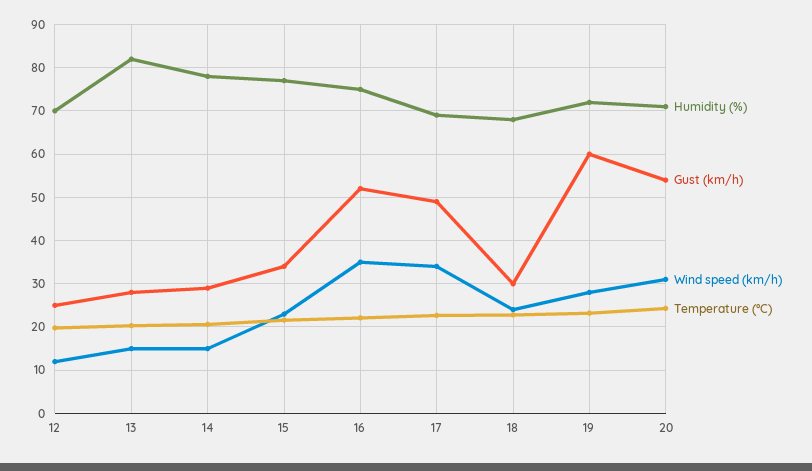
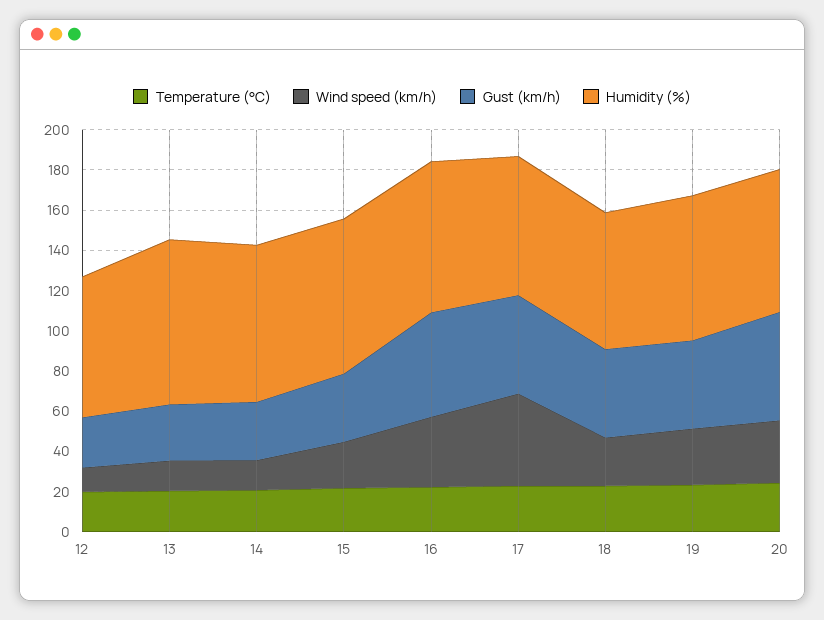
Wind speed (km/h), 17: 34 -> 45
Gust (km/h), 18: 30 -> 45
Gust (km/h), 19: 60 -> 45

